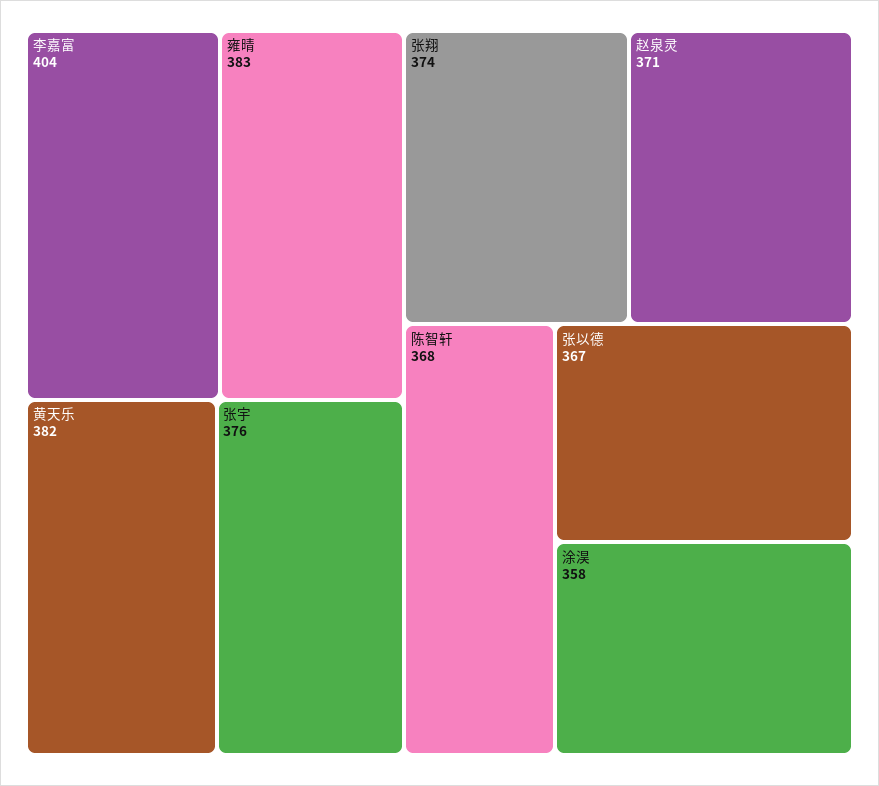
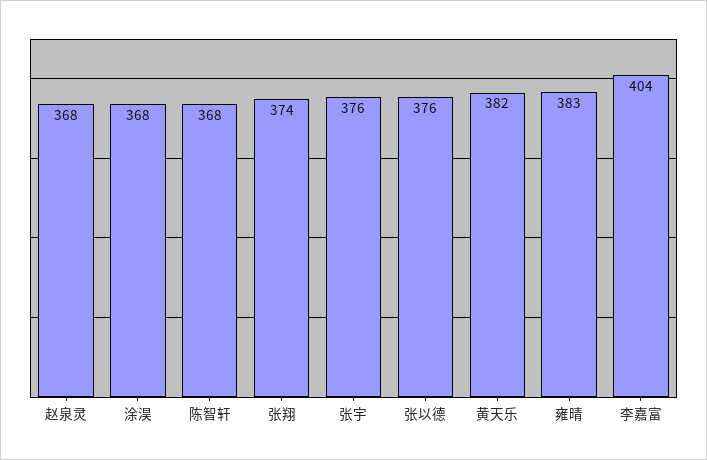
赵泉灵: 371 -> 368
张以德: 367 -> 376
涂淏: 358 -> 368

